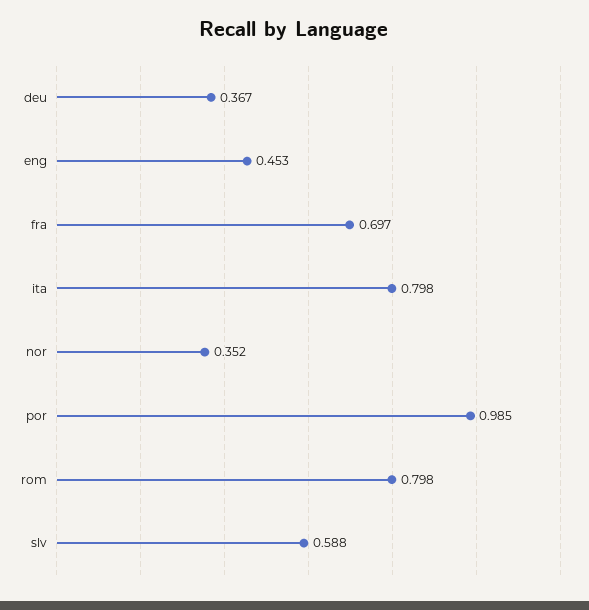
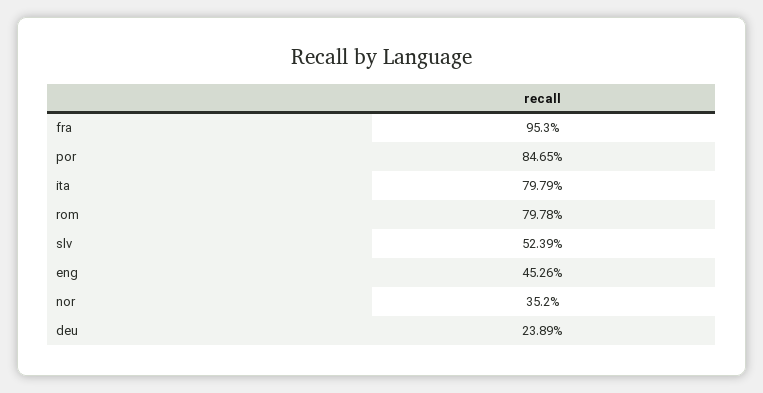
deu: 0.367 -> 0.2389
fra: 0.697 -> 0.953
por: 0.985 -> 0.8465
slv: 0.588 -> 0.5239

